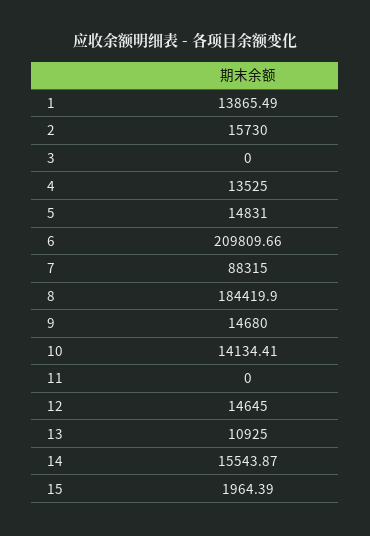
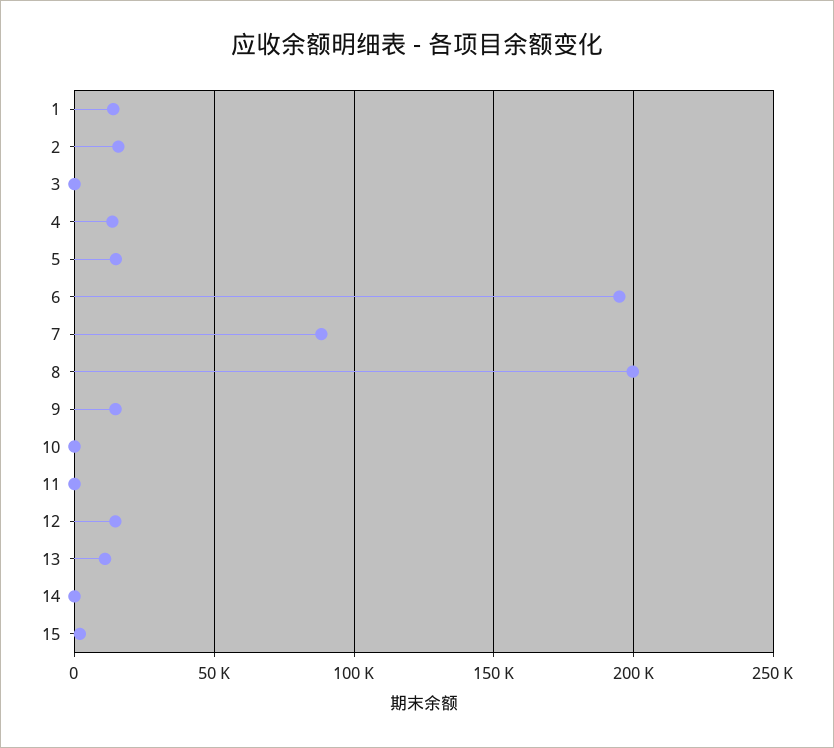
6: 209809.66 -> 195000
8: 184419.9 -> 200000
10: 14134.41 -> 0
14: 15543.87 -> 0

